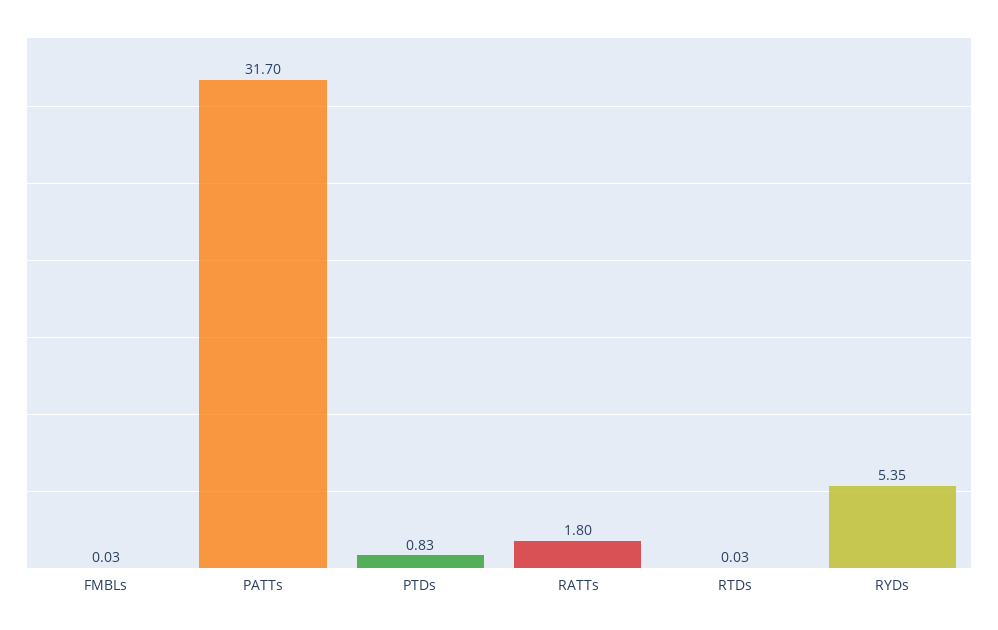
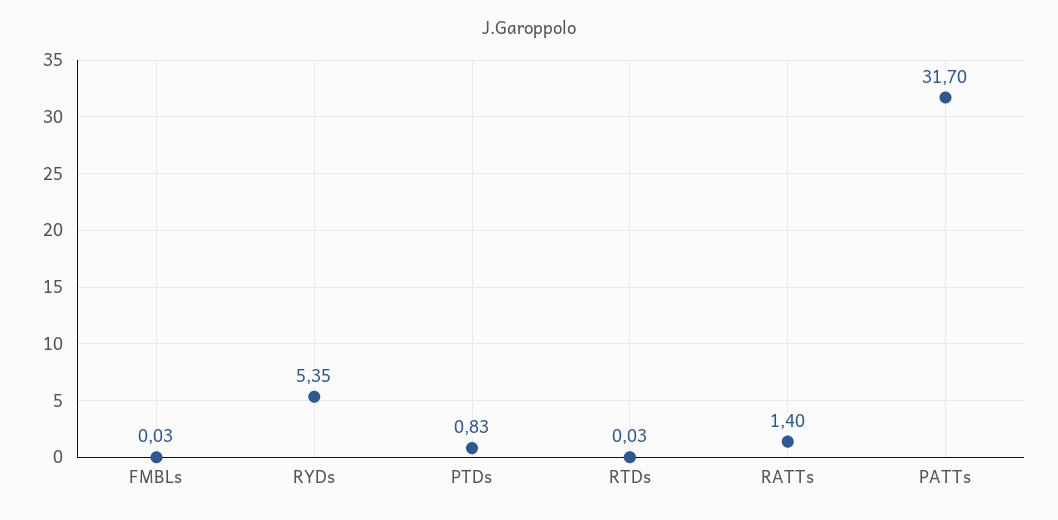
RATTs: 1.8 -> 1.4

